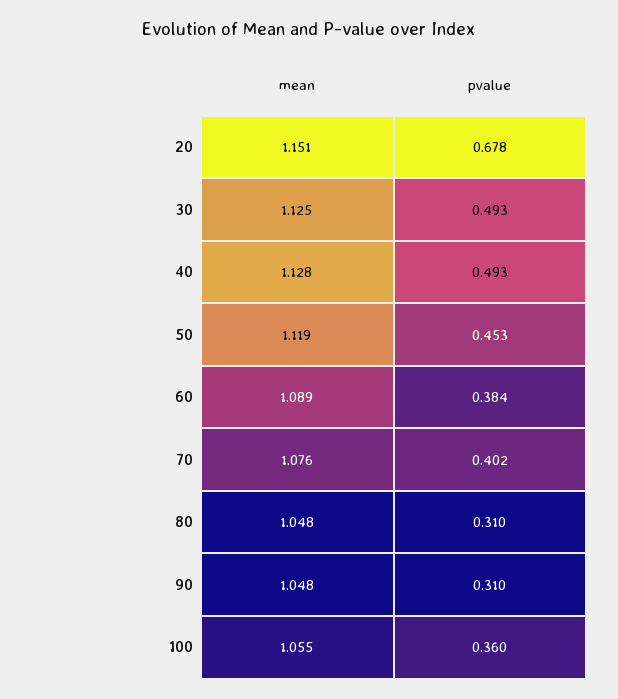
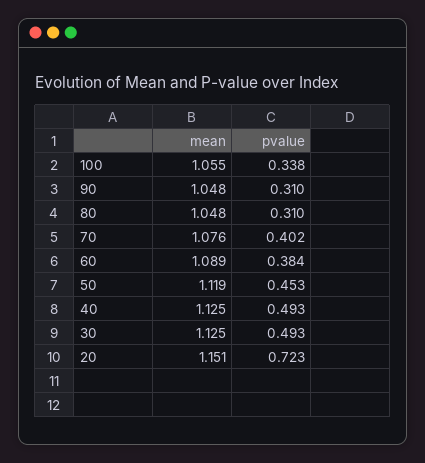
pvalue, 20: 0.678 -> 0.723
mean, 40: 1.128 -> 1.125
pvalue, 100: 0.36 -> 0.338

